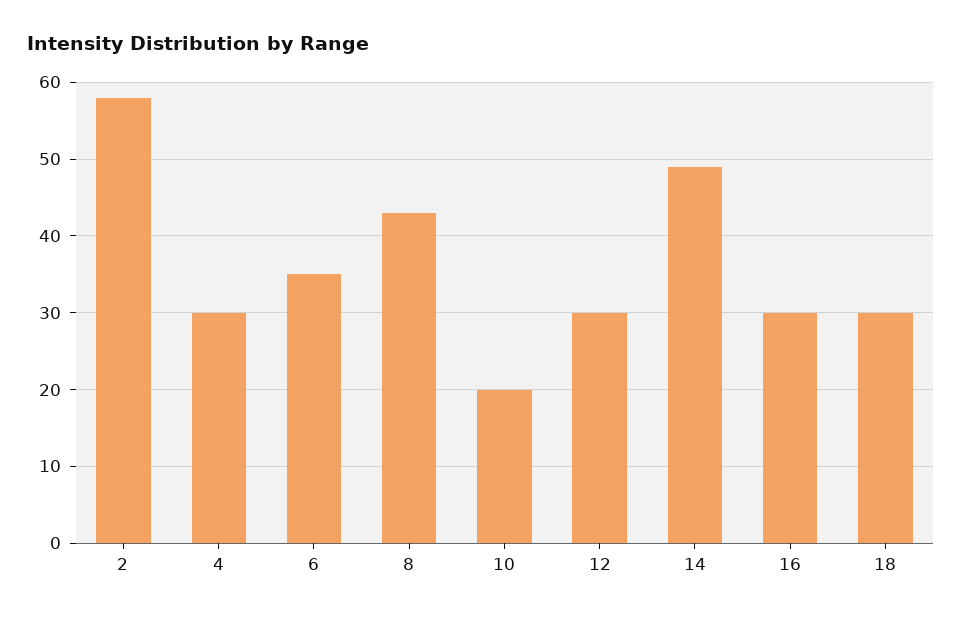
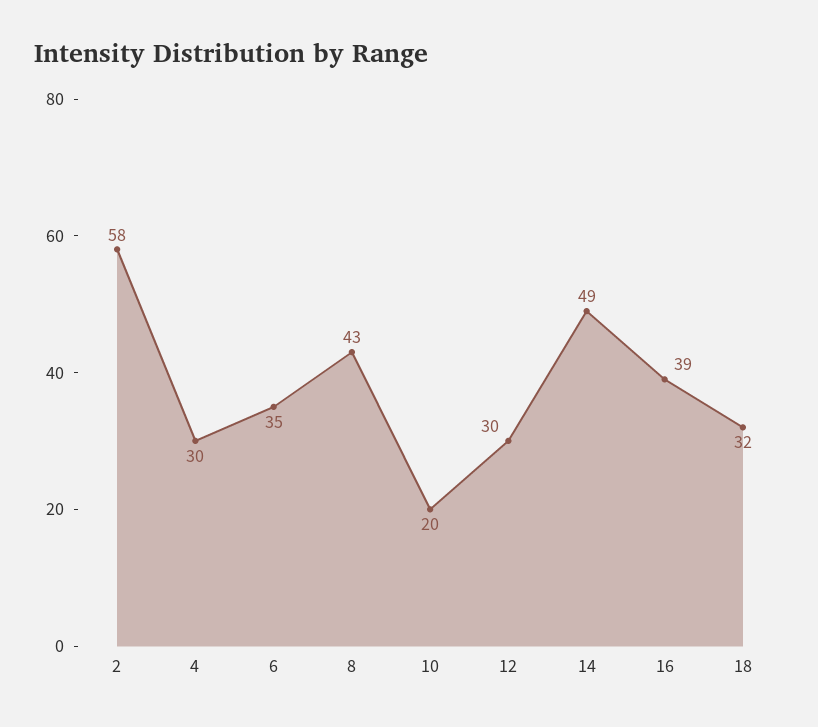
16: 30 -> 39
18: 30 -> 32

